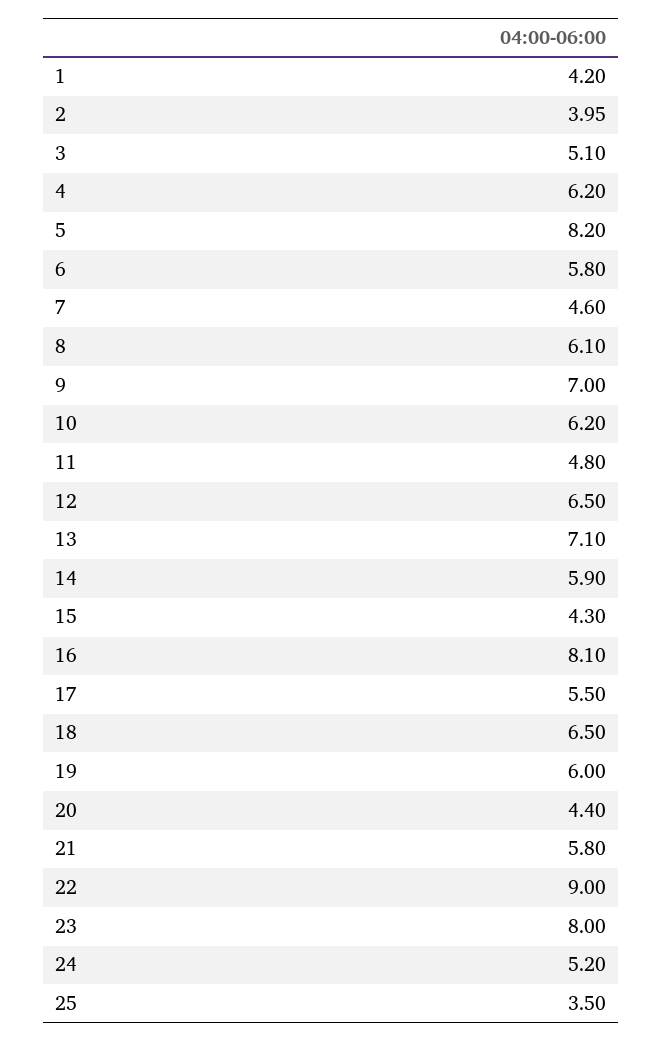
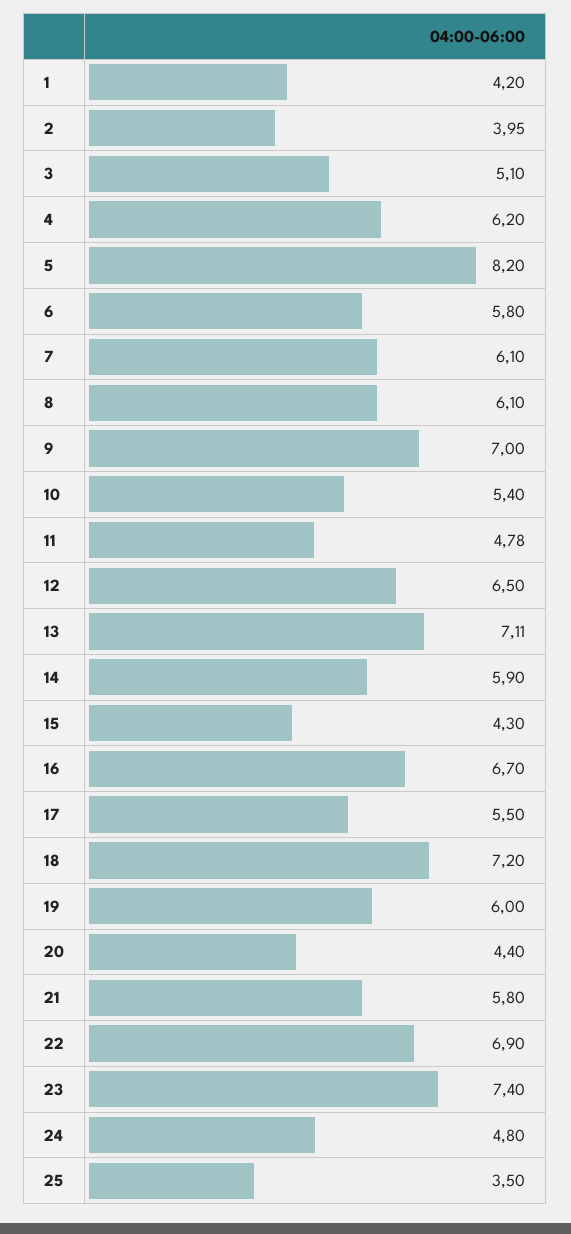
7: 4.6 -> 6.1
10: 6.2 -> 5.4
11: 4.8 -> 4.78
13: 7.1 -> 7.11
16: 8.1 -> 6.7
18: 6.5 -> 7.2
22: 9 -> 6.9
23: 8 -> 7.4
24: 5.2 -> 4.8

